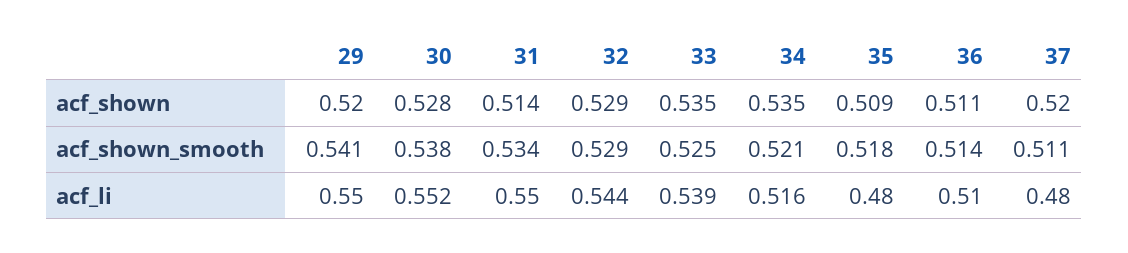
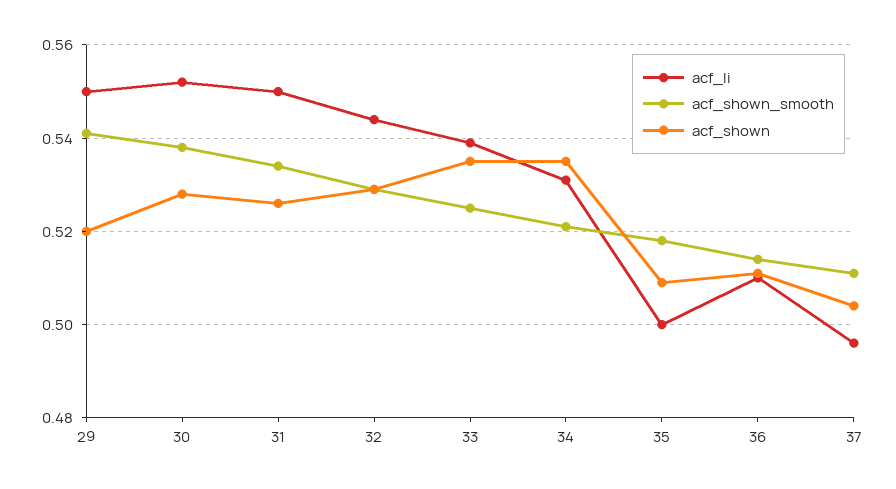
acf_shown, 31: 0.514 -> 0.525
acf_shown, 37: 0.52 -> 0.505
acf_li, 34: 0.516 -> 0.53
acf_li, 35: 0.48 -> 0.5
acf_li, 37: 0.48 -> 0.495

